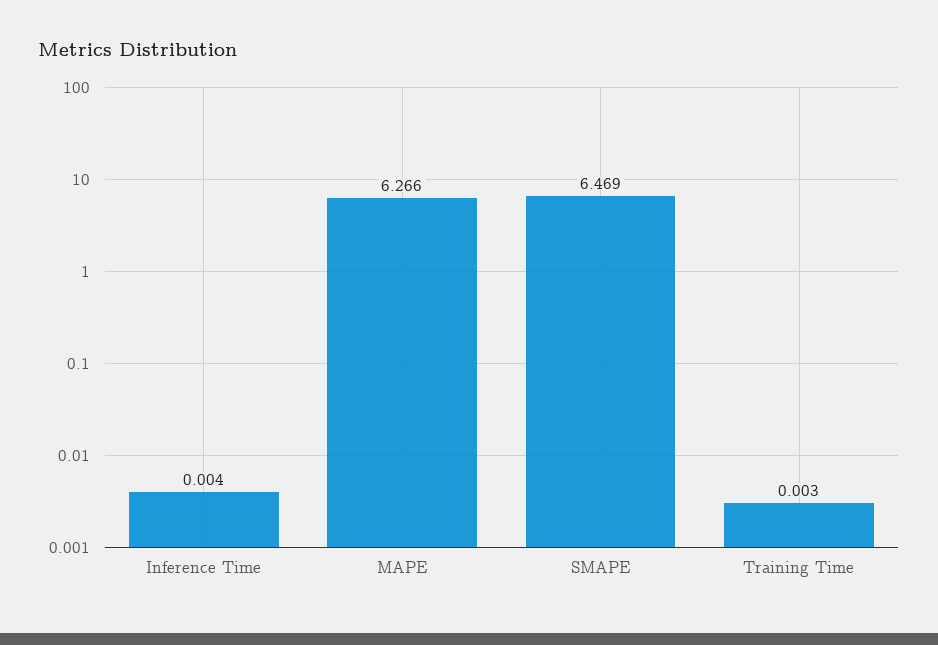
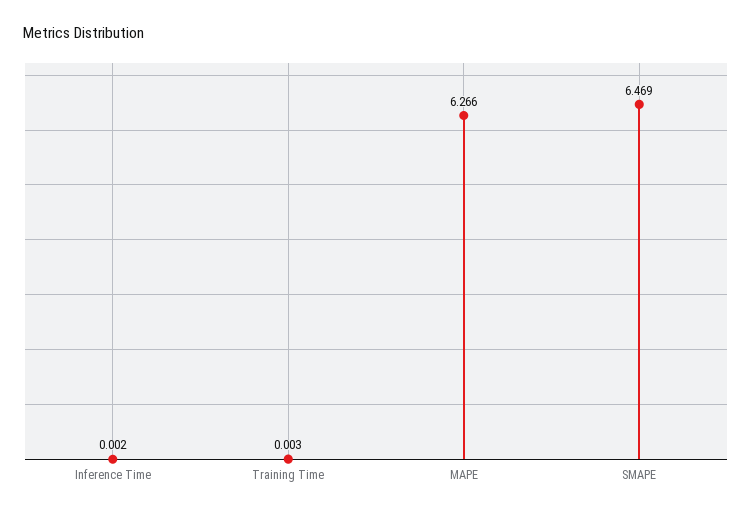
Inference Time: 0.004 -> 0.002

